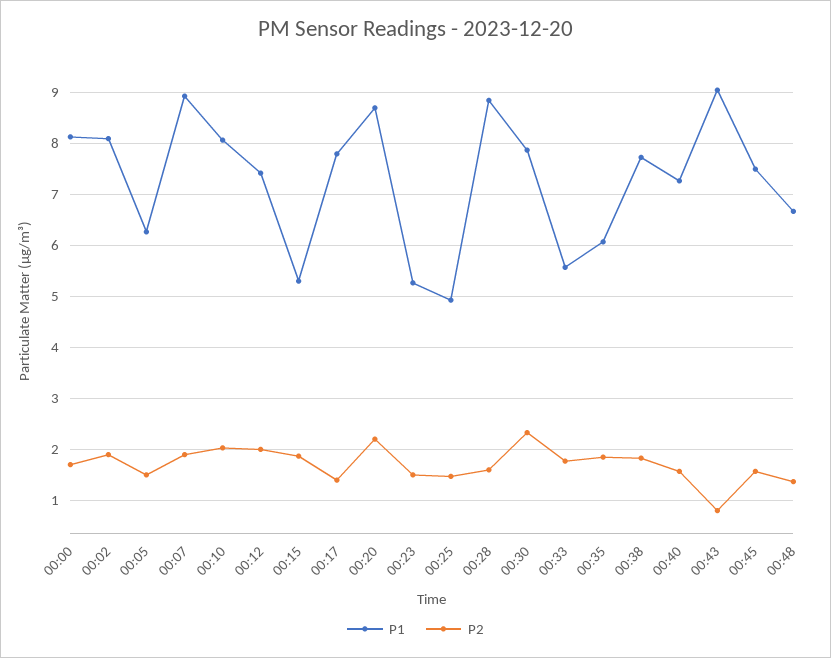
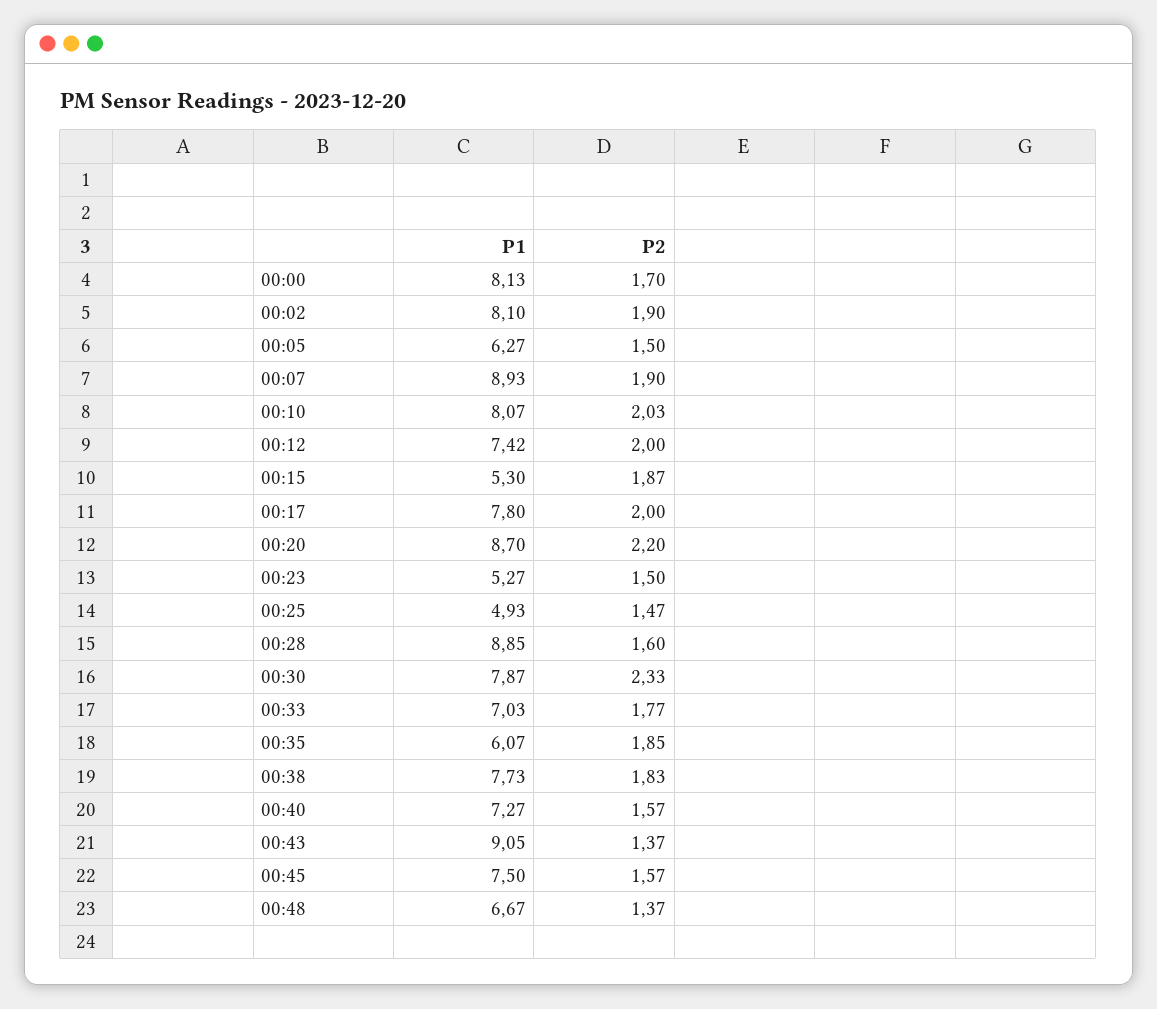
P2, 00:17: 1.4 -> 2
P1, 00:33: 5.6 -> 7.03
P2, 00:43: 0.8 -> 1.37

